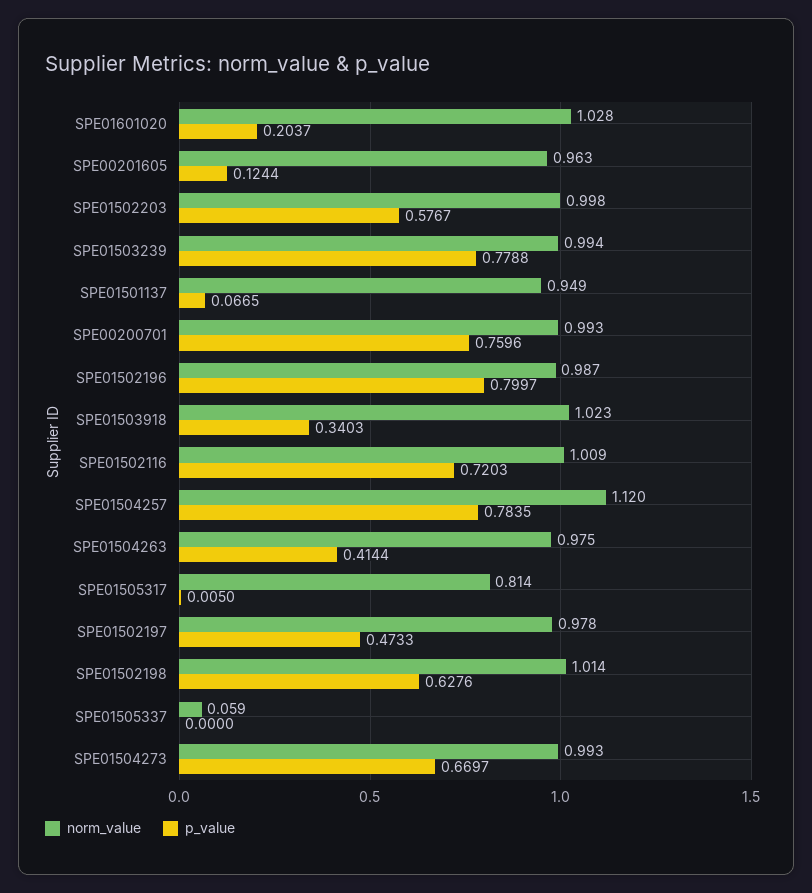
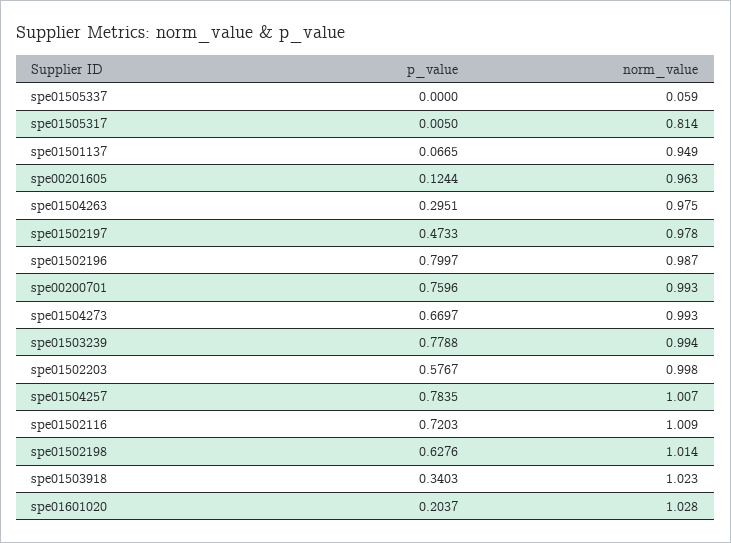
norm_value, SPE01504257: 1.12 -> 1.007
p_value, SPE01504263: 0.4144 -> 0.2951

